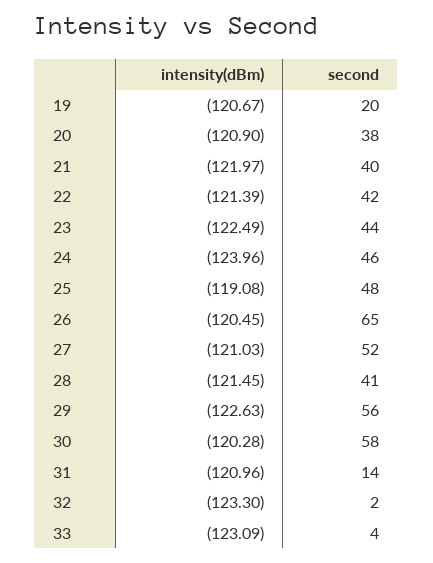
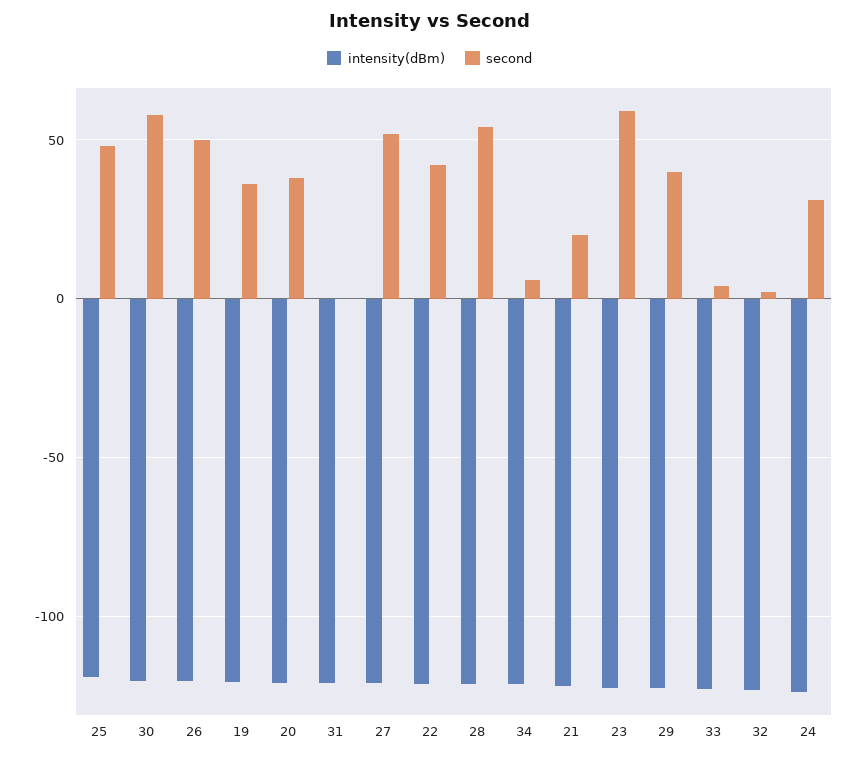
second, 19: 20 -> 35
second, 21: 40 -> 20
second, 23: 44 -> 60
second, 24: 46 -> 30
second, 26: 65 -> 50
second, 28: 41 -> 55
second, 29: 56 -> 40
second, 31: 14 -> 0
intensity(dBm), 34: none -> -120
second, 34: none -> 5

